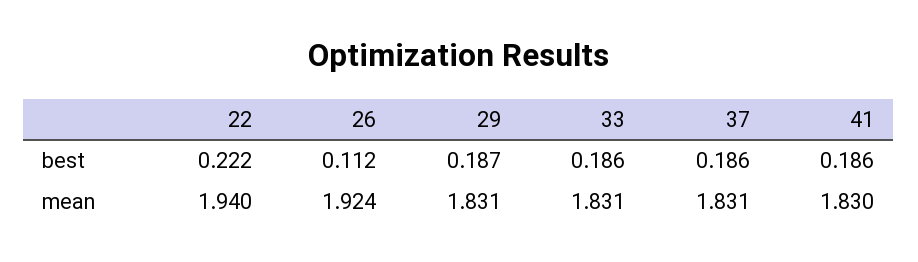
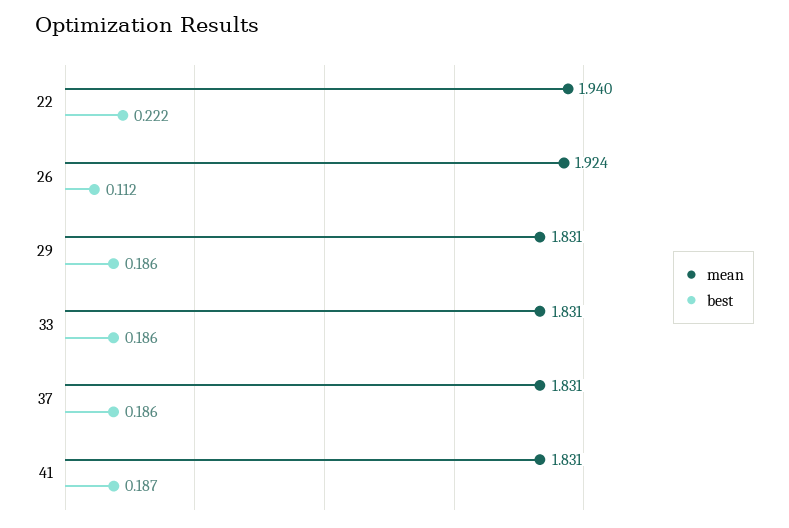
best, 29: 0.187 -> 0.186
best, 41: 0.186 -> 0.187
mean, 41: 1.83 -> 1.831

